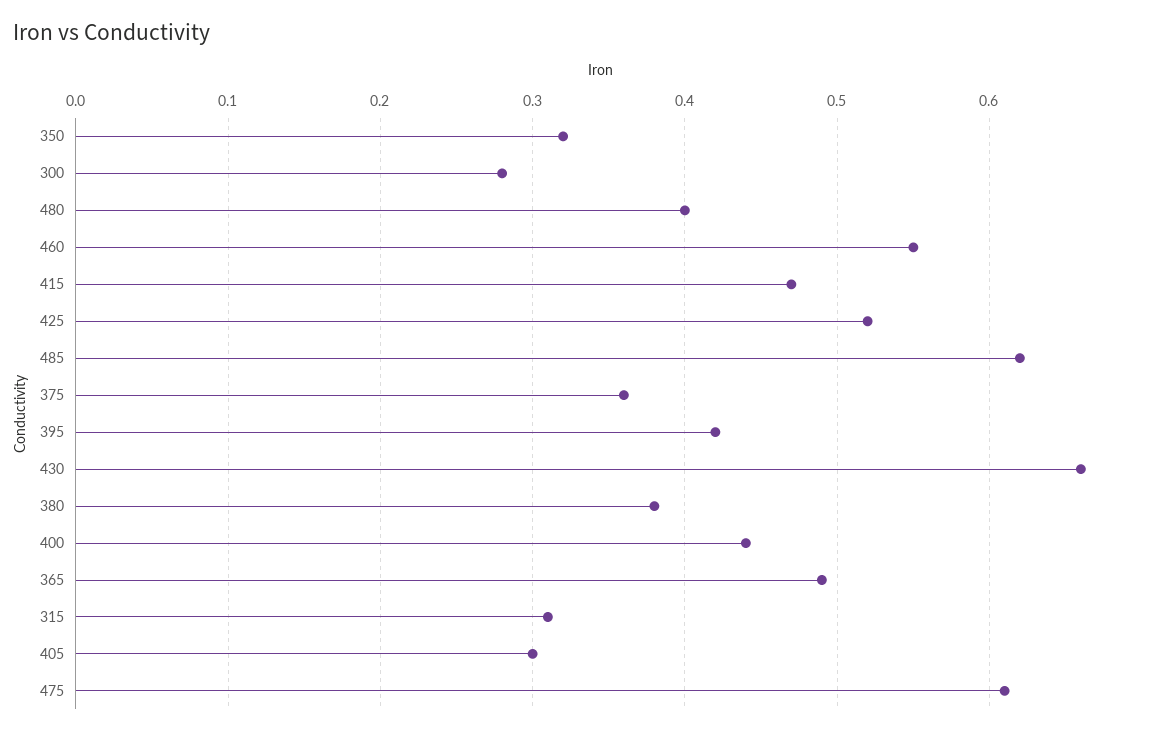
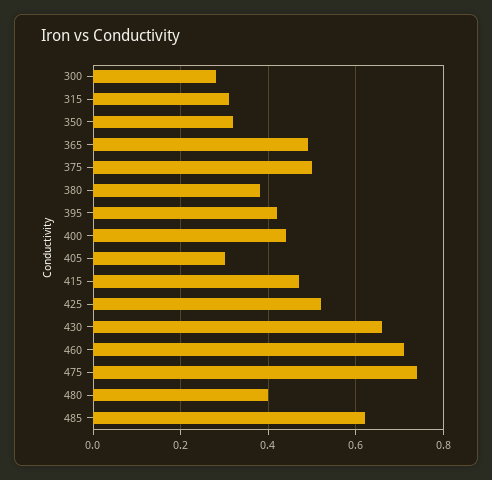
460: 0.55 -> 0.7
375: 0.36 -> 0.5
475: 0.61 -> 0.75

